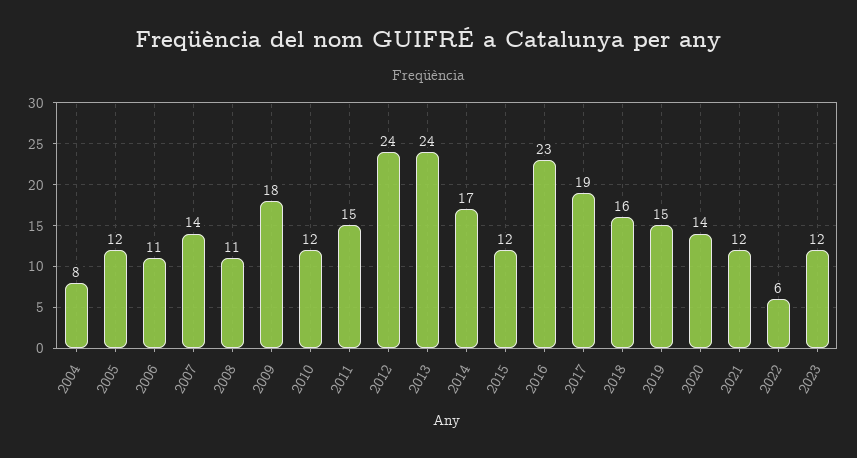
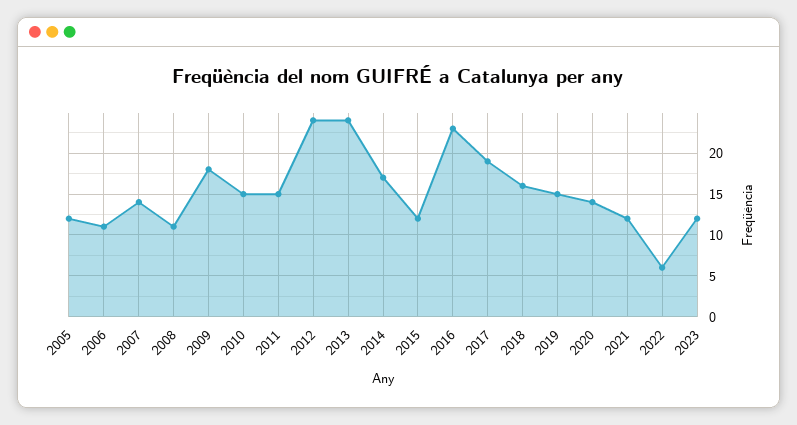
2004: 8 -> none
2010: 12 -> 15

